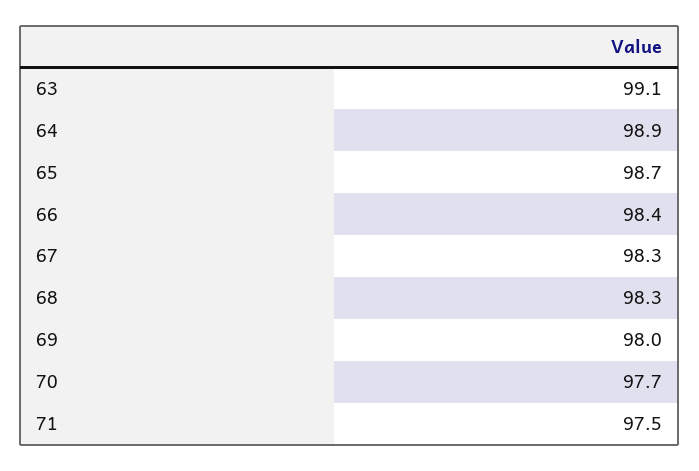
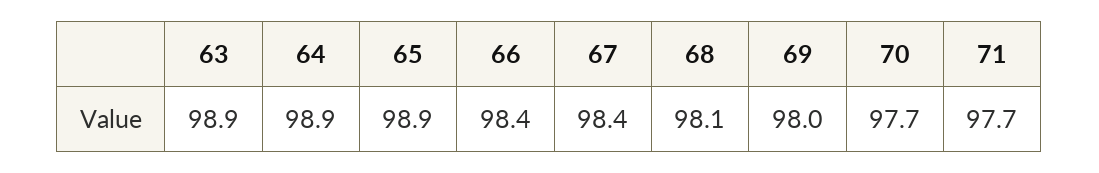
63: 99.1 -> 98.9
65: 98.7 -> 98.9
67: 98.3 -> 98.4
68: 98.3 -> 98.1
71: 97.5 -> 97.7

